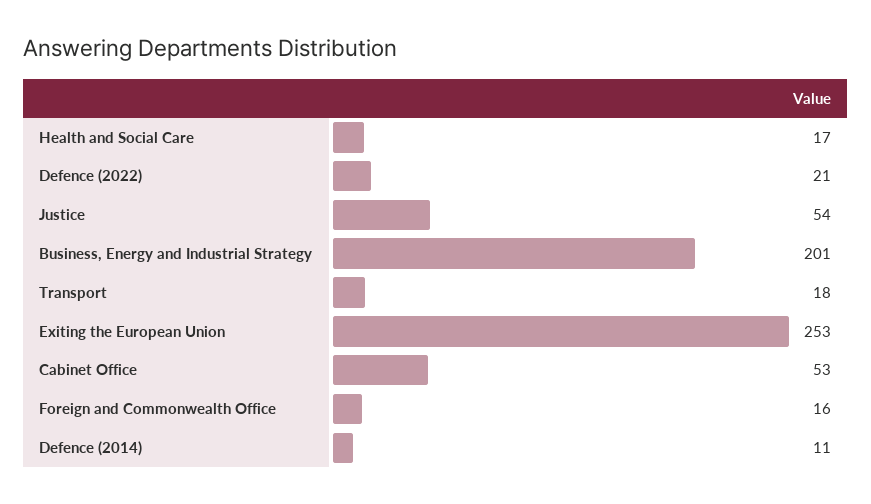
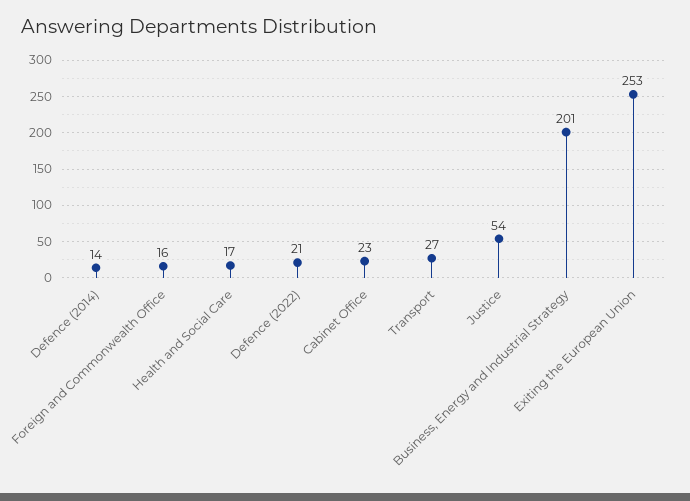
Transport: 18 -> 27
Cabinet Office: 53 -> 23
Defence (2014): 11 -> 14

